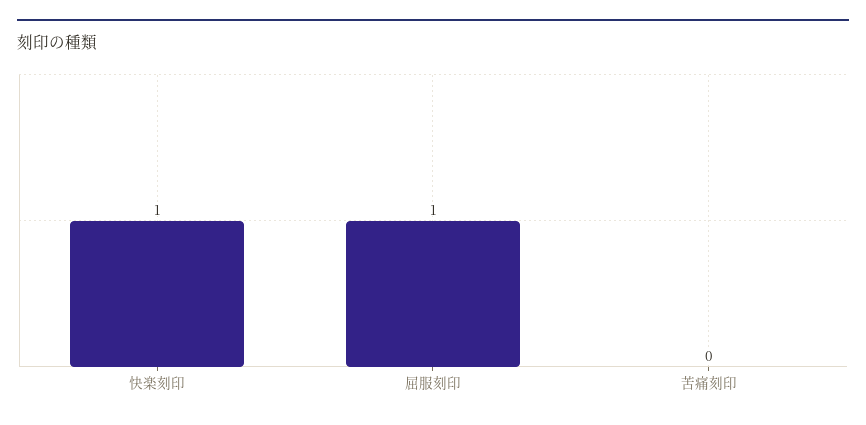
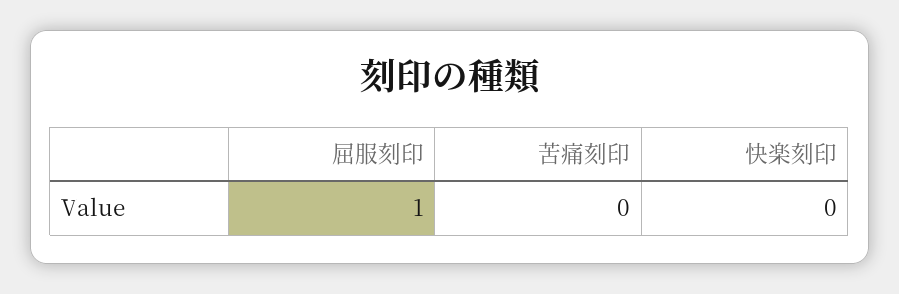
快楽刻印: 1 -> 0

